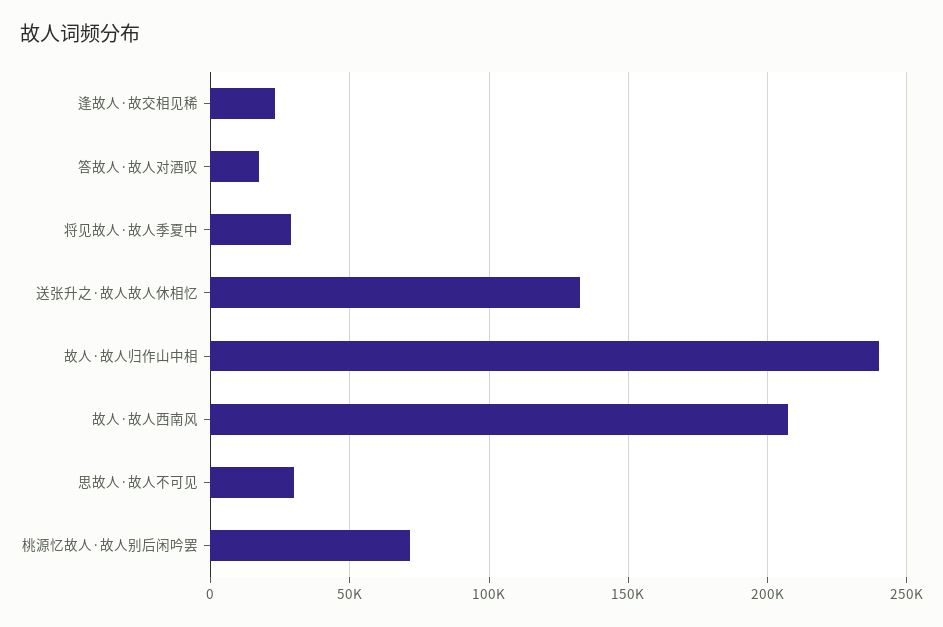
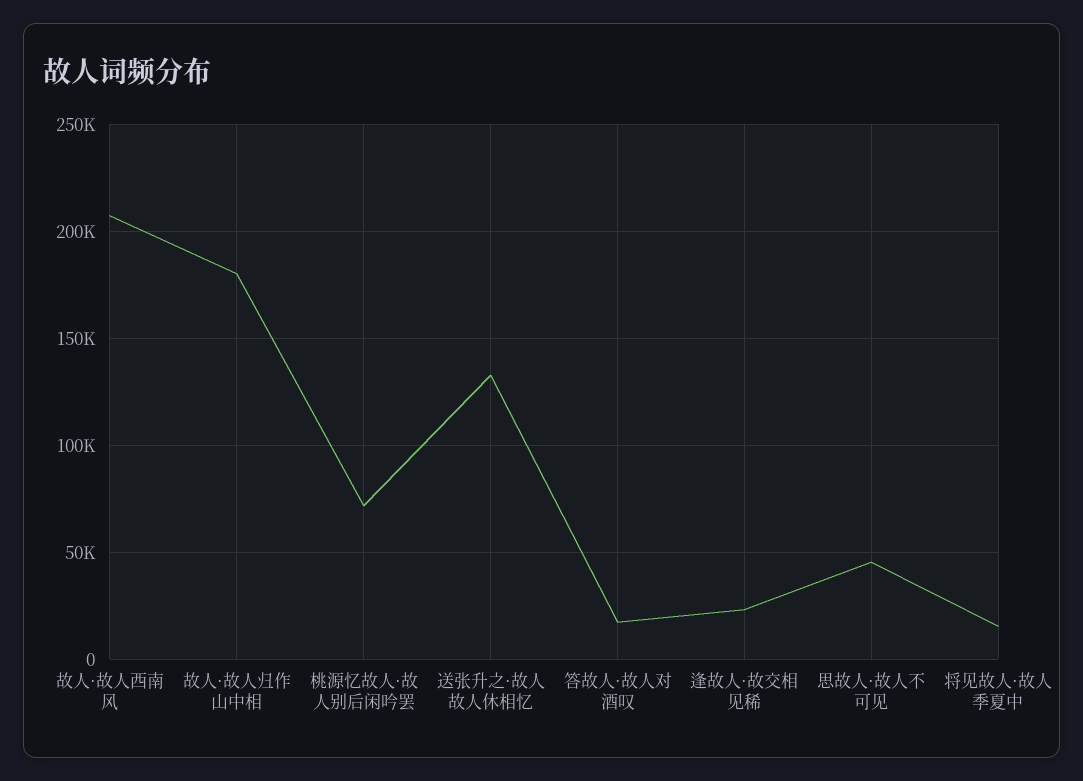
将见故人·故人季夏中: 30000 -> 15000
故人·故人归作山中相: 240000 -> 180000
思故人·故人不可见: 30000 -> 45000

